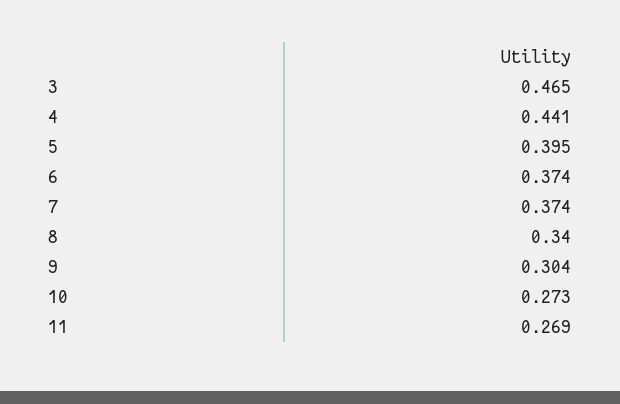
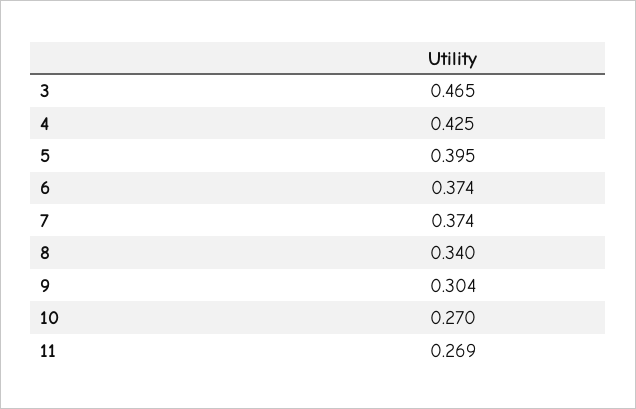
4: 0.441 -> 0.425
10: 0.273 -> 0.27

